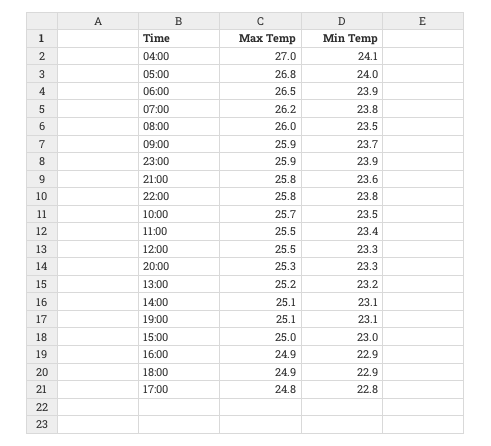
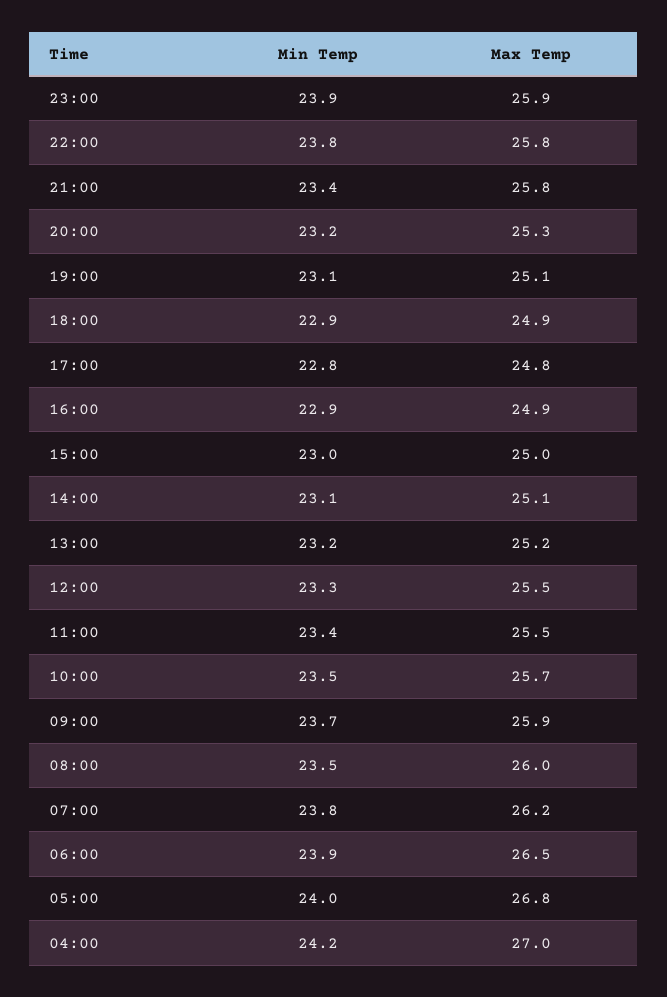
Min Temp, 04:00: 24.1 -> 24.2
Min Temp, 21:00: 23.6 -> 23.4
Min Temp, 20:00: 23.3 -> 23.2

